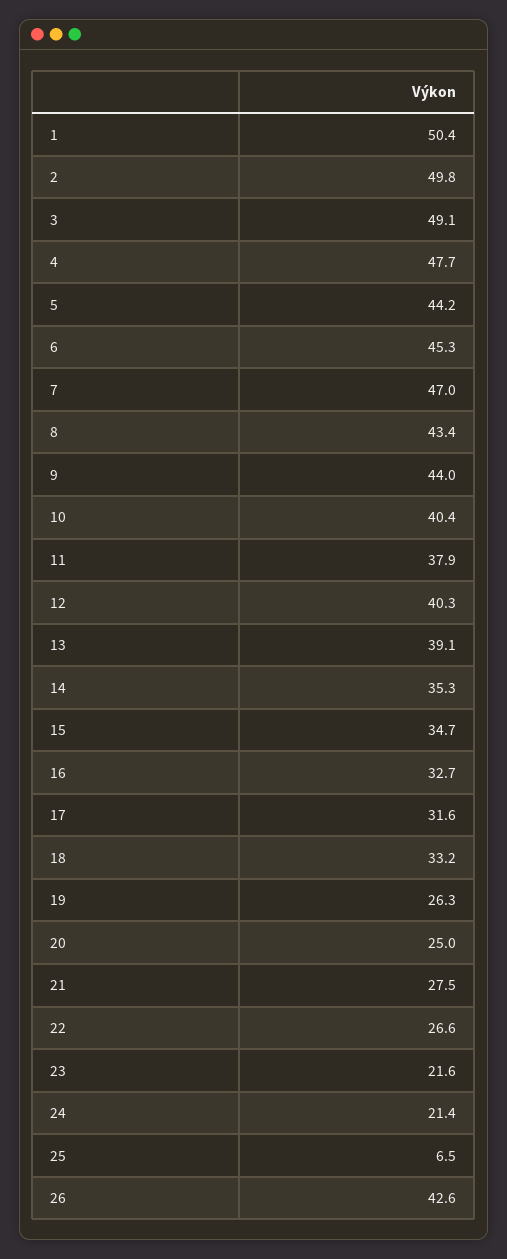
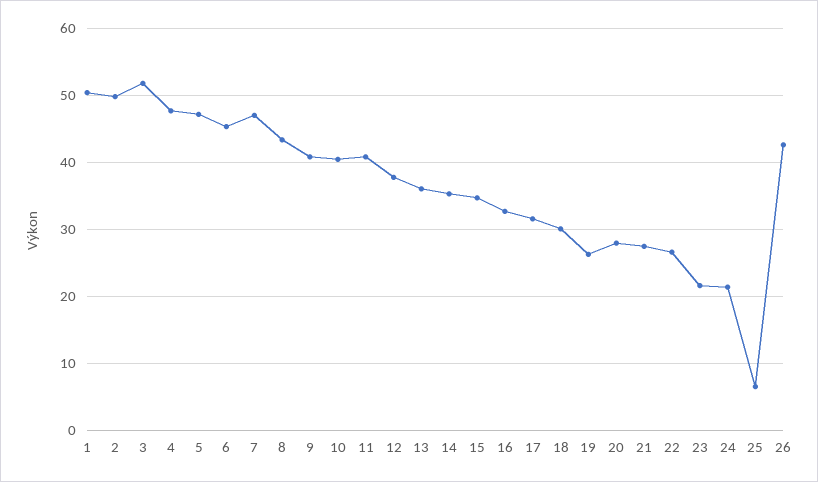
3: 49.1 -> 52
5: 44.2 -> 47
9: 44 -> 41
11: 37.9 -> 41
12: 40.3 -> 38
13: 39.1 -> 36
18: 33.2 -> 30
20: 25 -> 28

